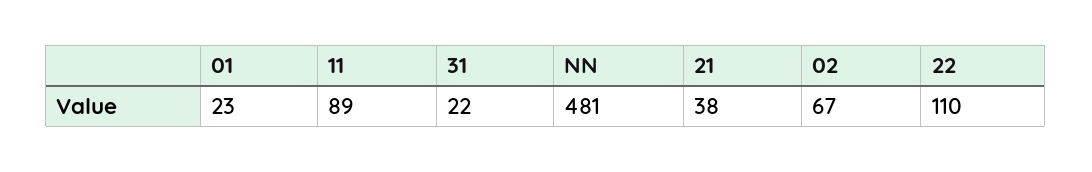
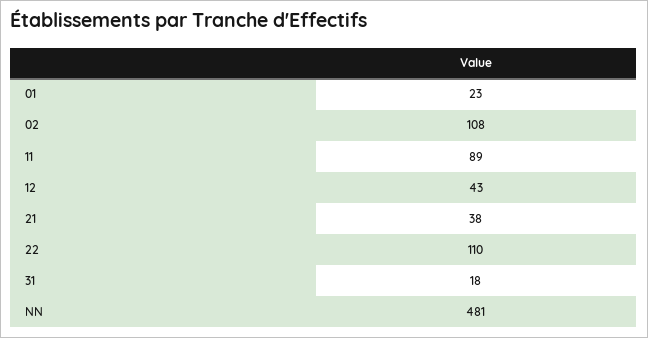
31: 22 -> 18
02: 67 -> 108
12: none -> 43

